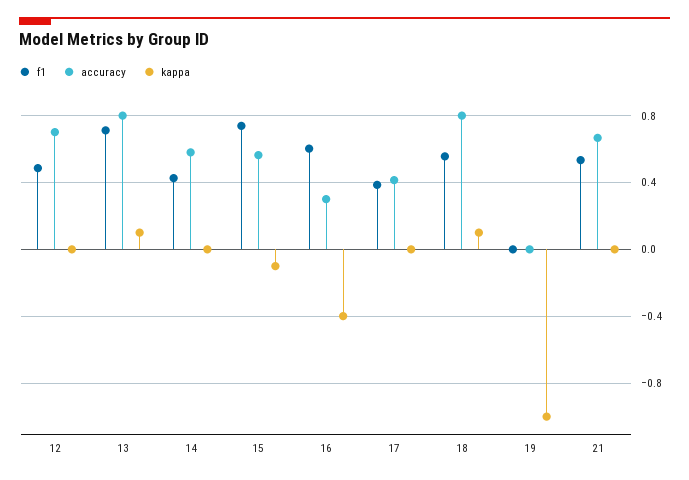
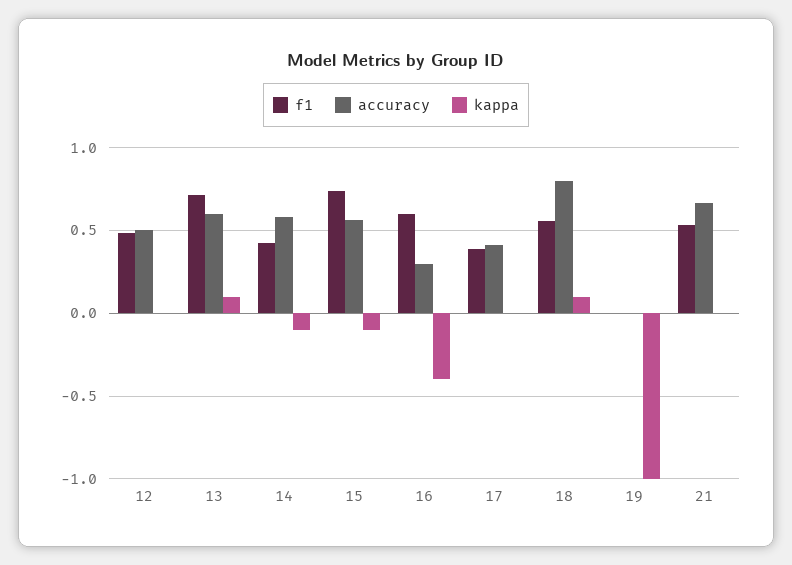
accuracy, 12: 0.7 -> 0.5
accuracy, 13: 0.8 -> 0.6
kappa, 14: 0 -> -0.1

